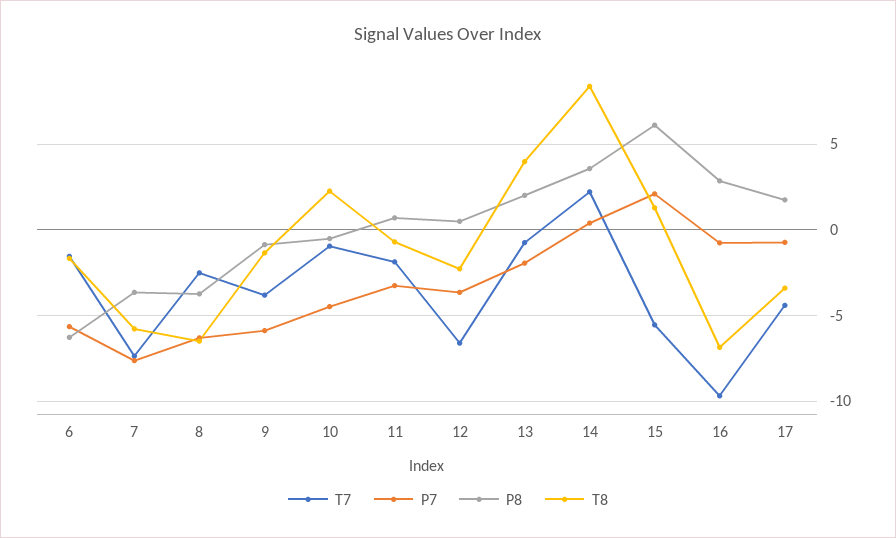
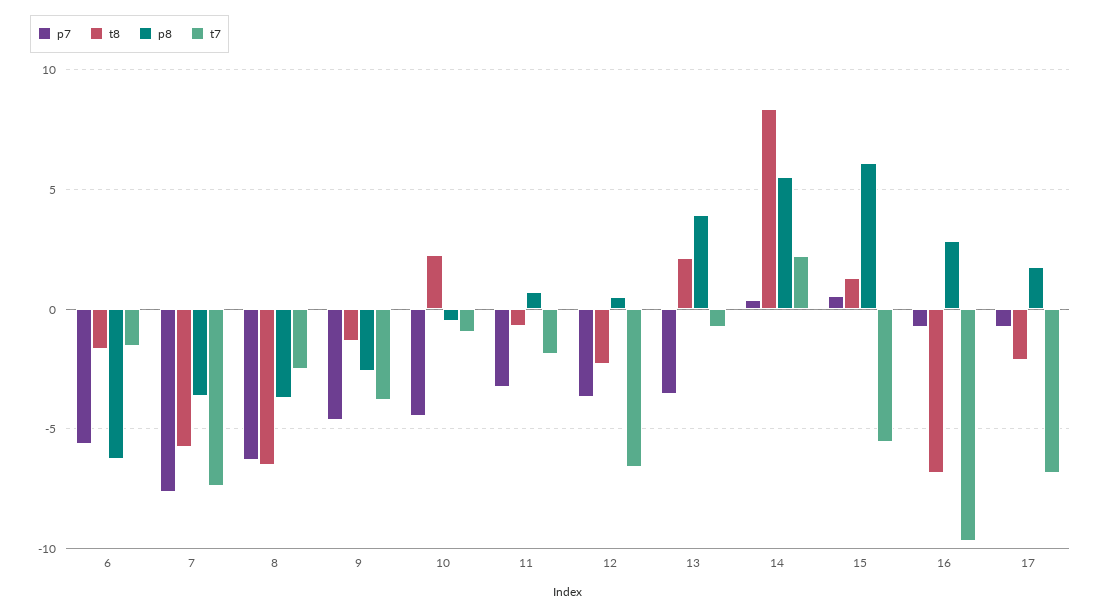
P7, 9: -6 -> -4.5
P8, 9: -1 -> -2.5
P7, 13: -2 -> -3.5
P8, 13: 2 -> 4
T8, 13: 4 -> 2
P8, 14: 3.5 -> 5.5
P7, 15: 2 -> 0.5
T7, 17: -4.5 -> -7
T8, 17: -3.5 -> -2

